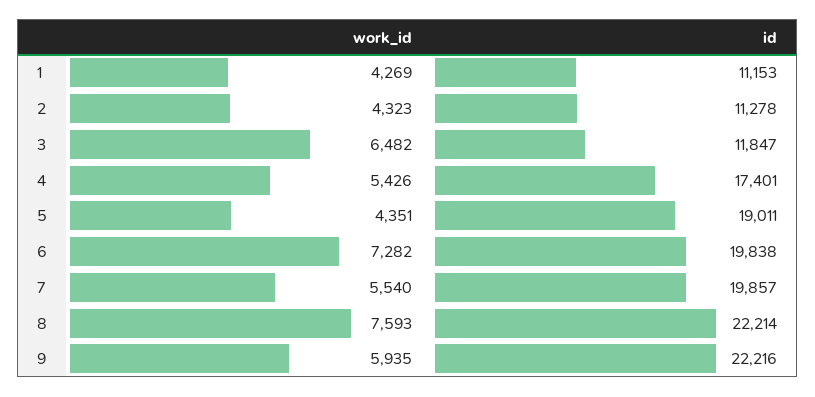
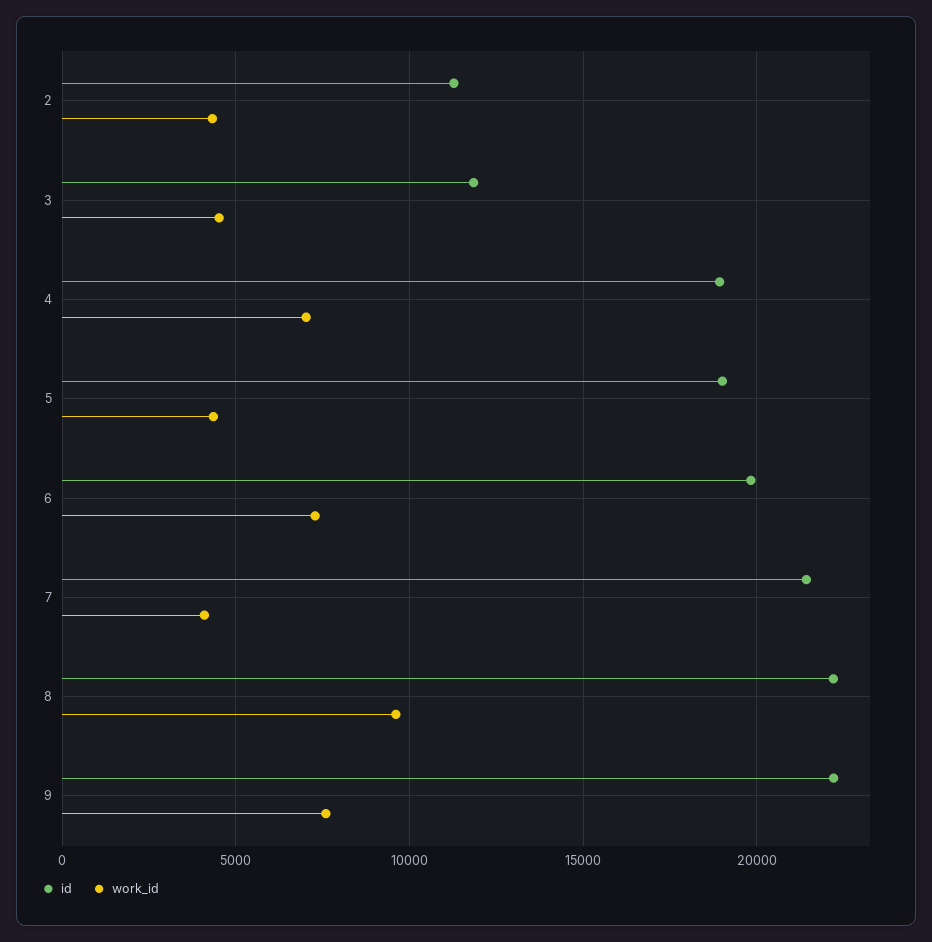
work_id, 1: 4269 -> none
id, 1: 11153 -> none
work_id, 3: 6482 -> 4500
work_id, 4: 5426 -> 7000
id, 4: 17401 -> 19000
work_id, 7: 5540 -> 4000
id, 7: 19857 -> 21500
work_id, 8: 7593 -> 9500
work_id, 9: 5935 -> 7500

